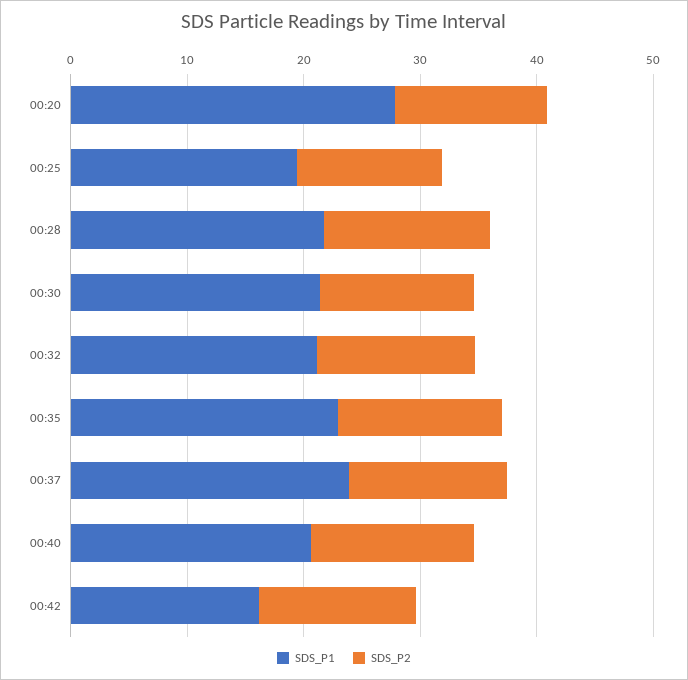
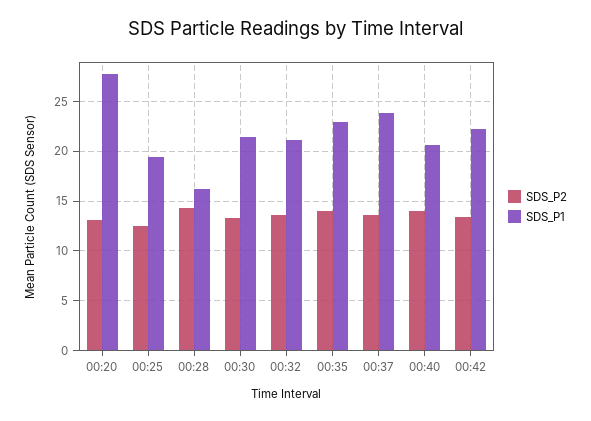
SDS_P1, 00:28: 22 -> 16
SDS_P1, 00:42: 16 -> 22

